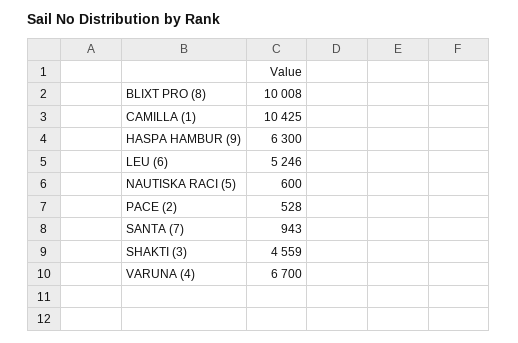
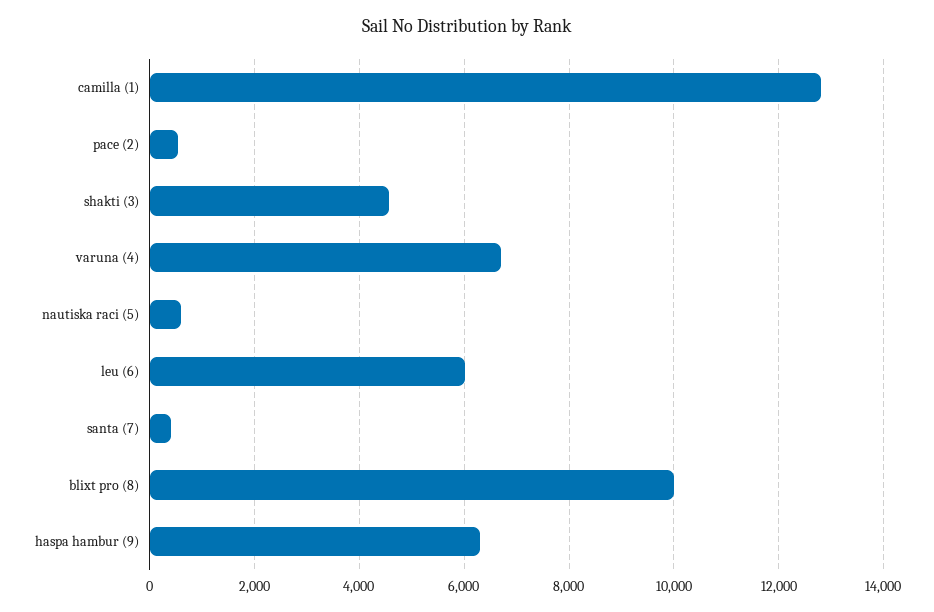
CAMILLA (1): 10425 -> 12800
LEU (6): 5246 -> 6000
SANTA (7): 943 -> 400

